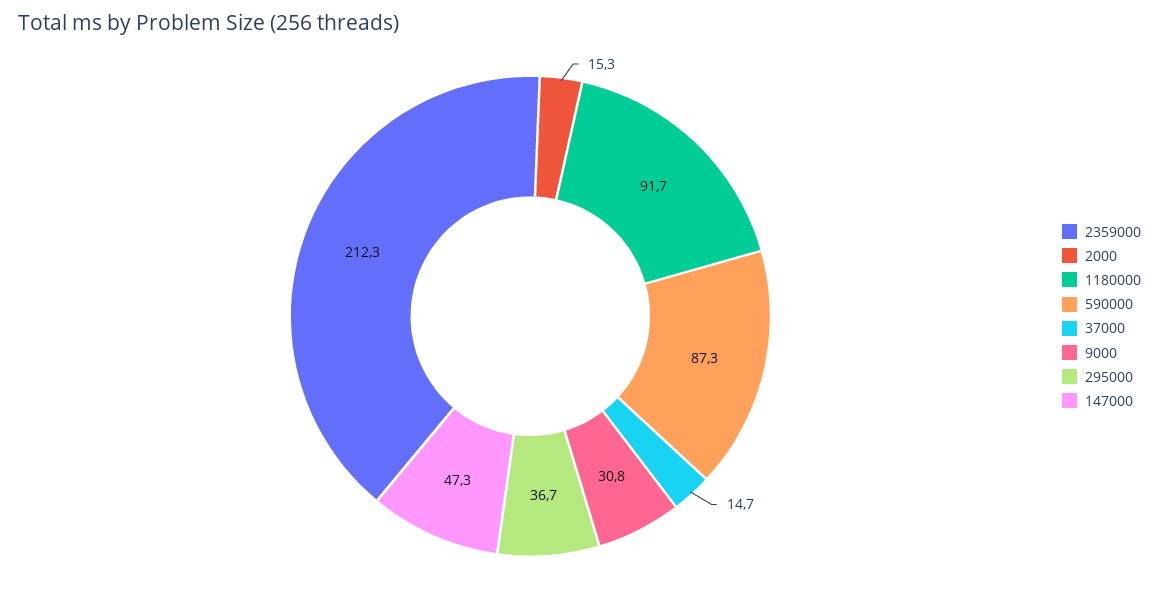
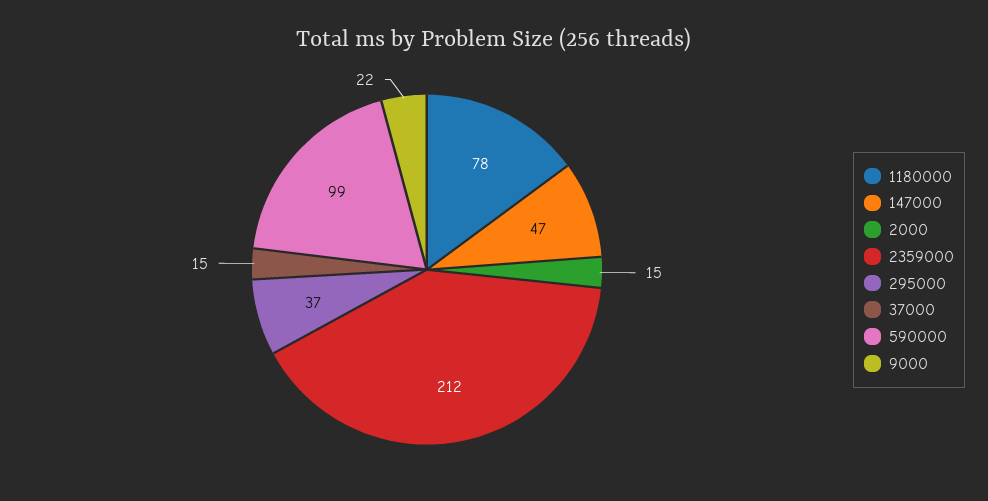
1180000: 91.7 -> 78
590000: 87.3 -> 99
9000: 30.8 -> 22

